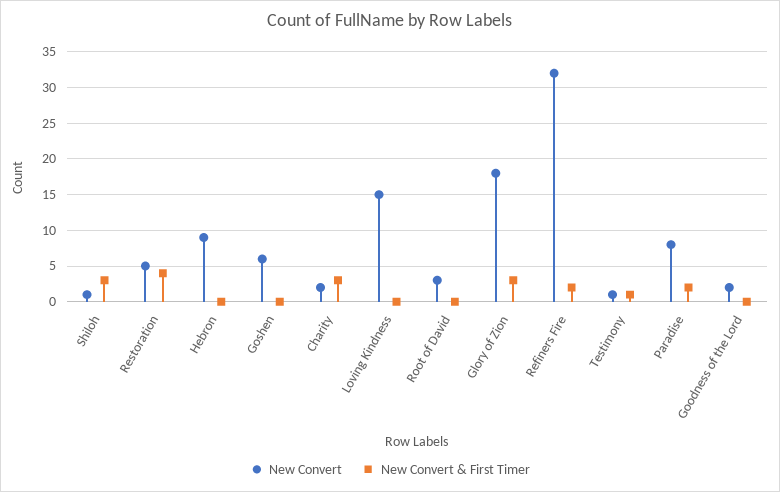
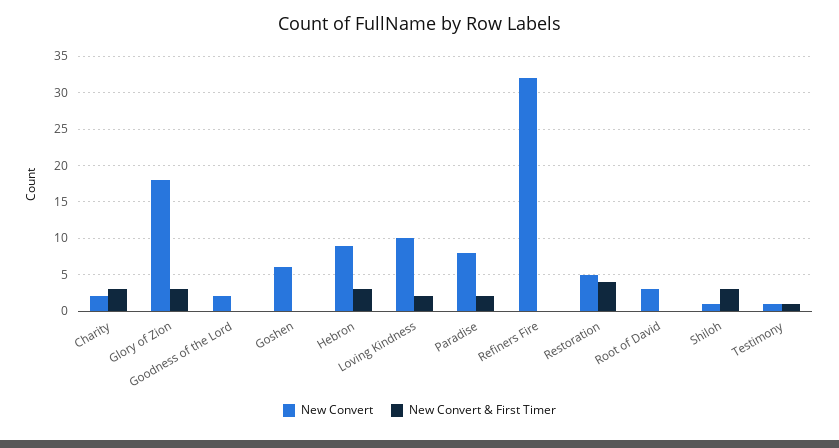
New Convert & First Timer, Hebron: 0 -> 3
New Convert, Loving Kindness: 15 -> 10
New Convert & First Timer, Loving Kindness: 0 -> 2
New Convert & First Timer, Refiners Fire: 2 -> 0

